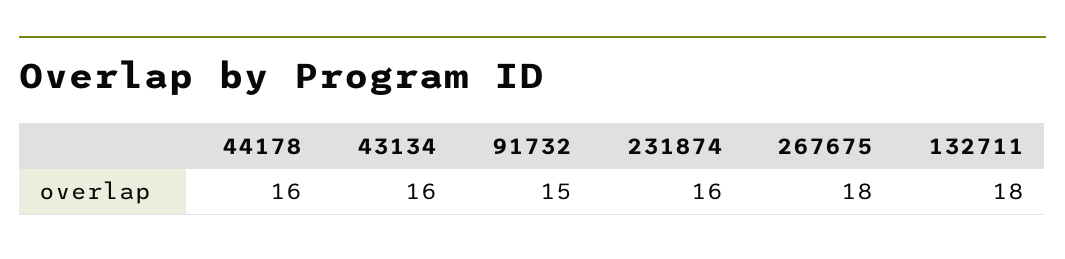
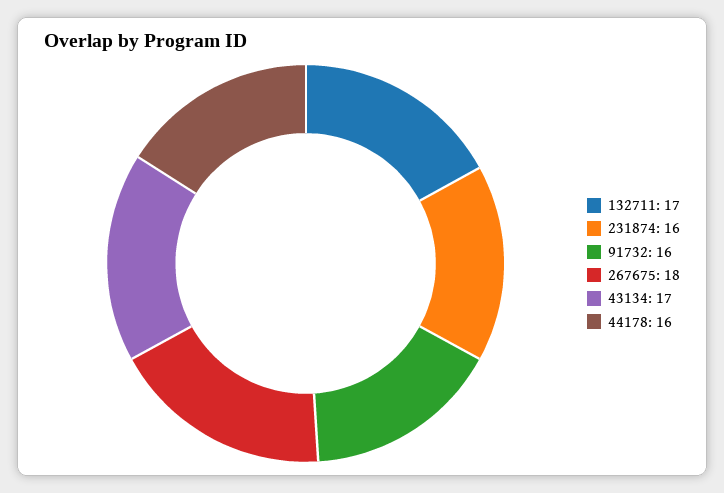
43134: 16 -> 17
91732: 15 -> 16
132711: 18 -> 17

